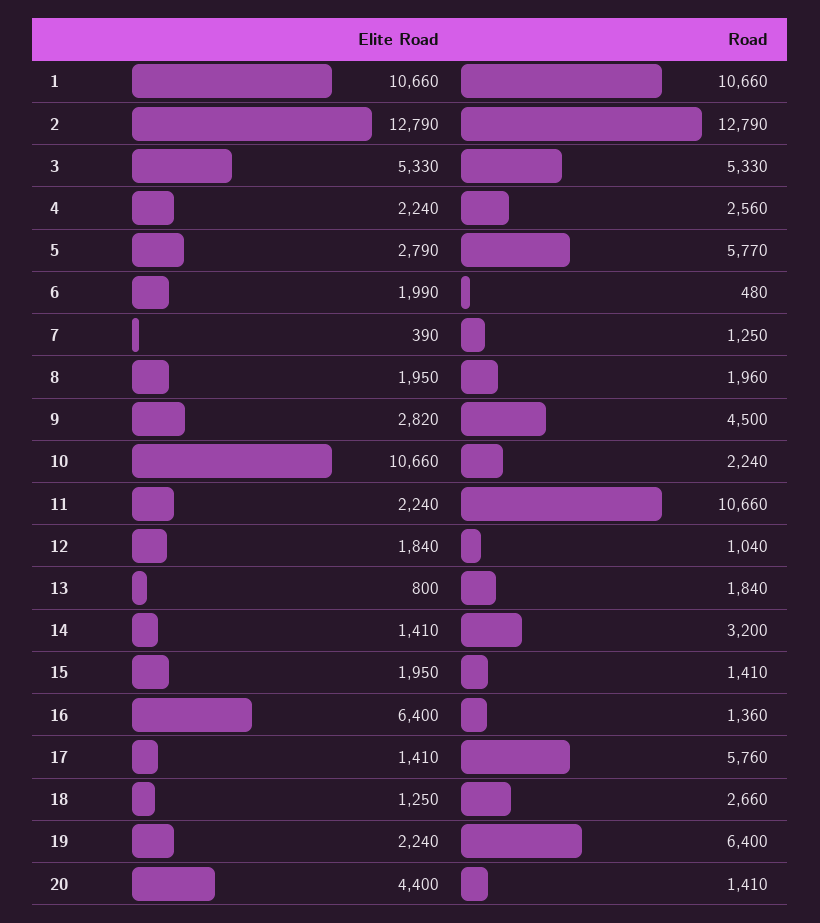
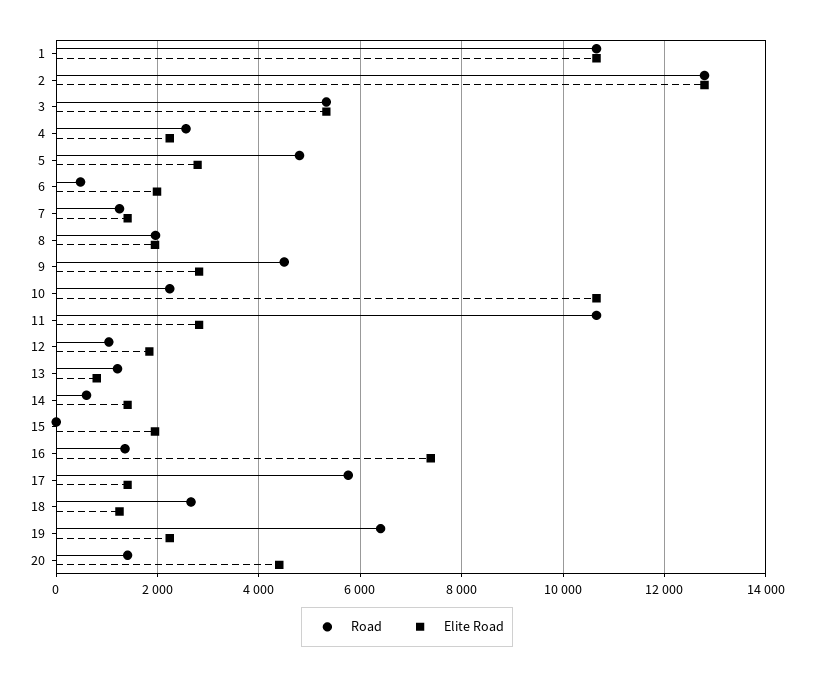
Road, 5: 5770 -> 4800
Elite Road, 7: 390 -> 1400
Elite Road, 11: 2240 -> 2800
Road, 13: 1840 -> 1200
Road, 14: 3200 -> 600
Road, 15: 1410 -> 0
Elite Road, 16: 6400 -> 7400

